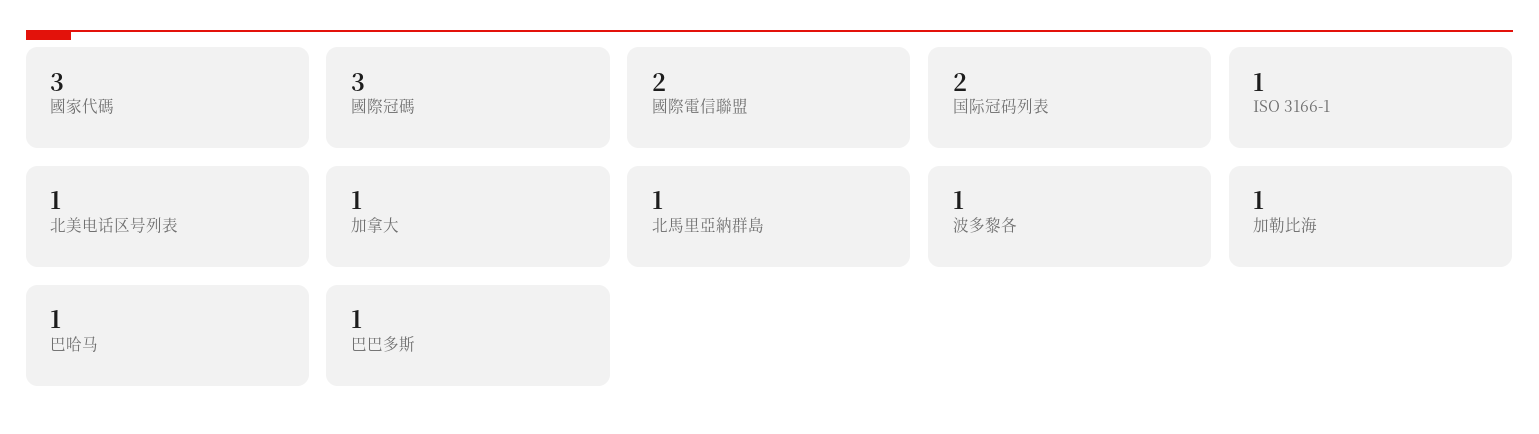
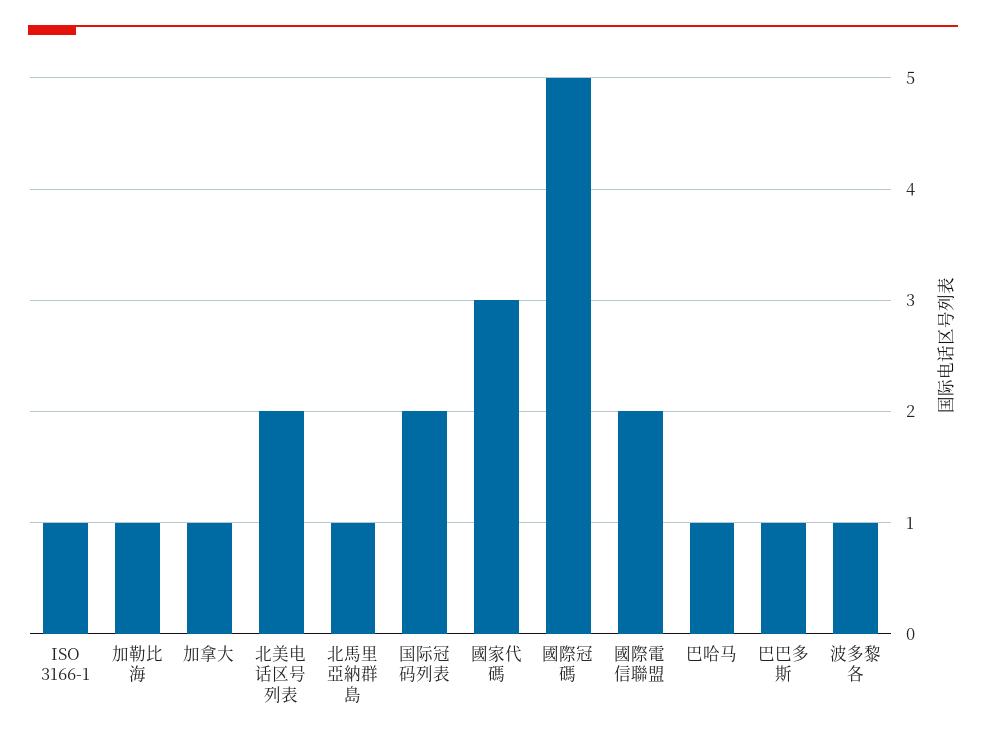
國際冠碼: 3 -> 5
北美电话区号列表: 1 -> 2

